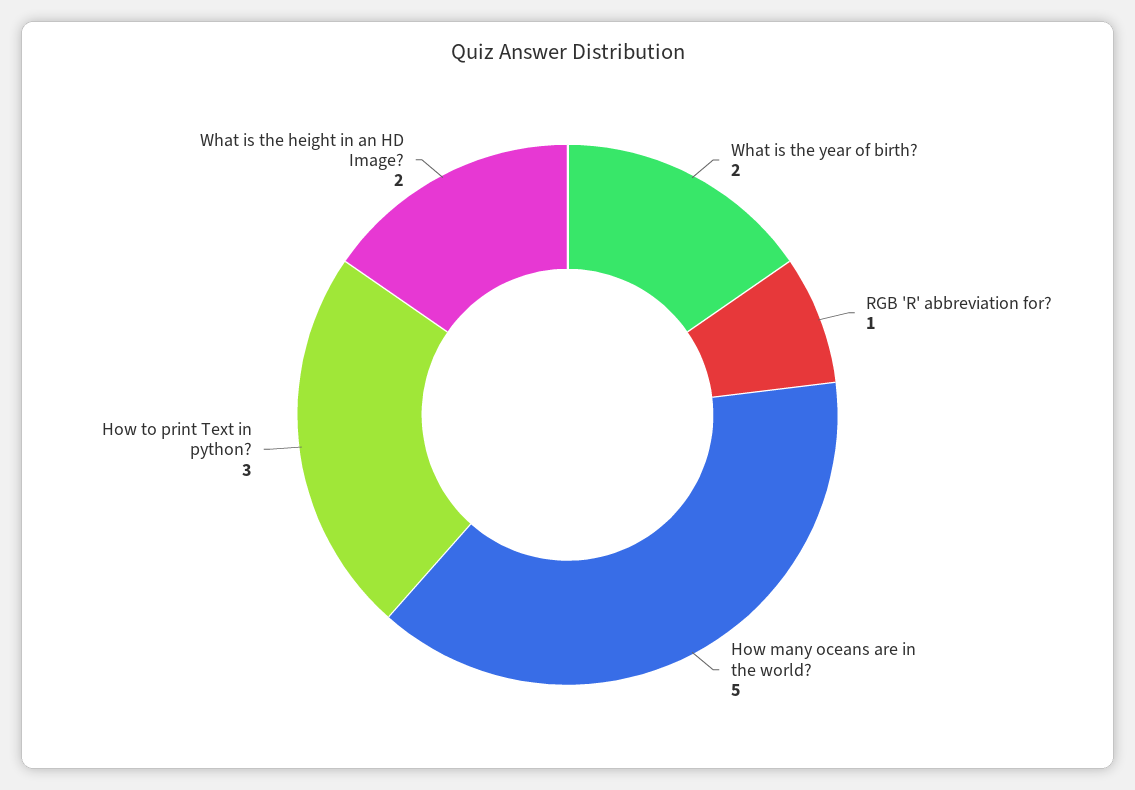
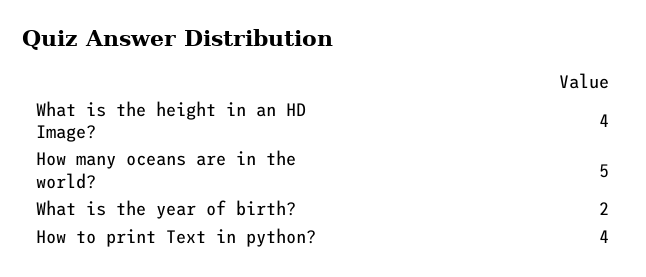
RGB 'R' abbreviation for?: 1 -> none
How to print Text in python?: 3 -> 4
What is the height in an HD Image?: 2 -> 4

